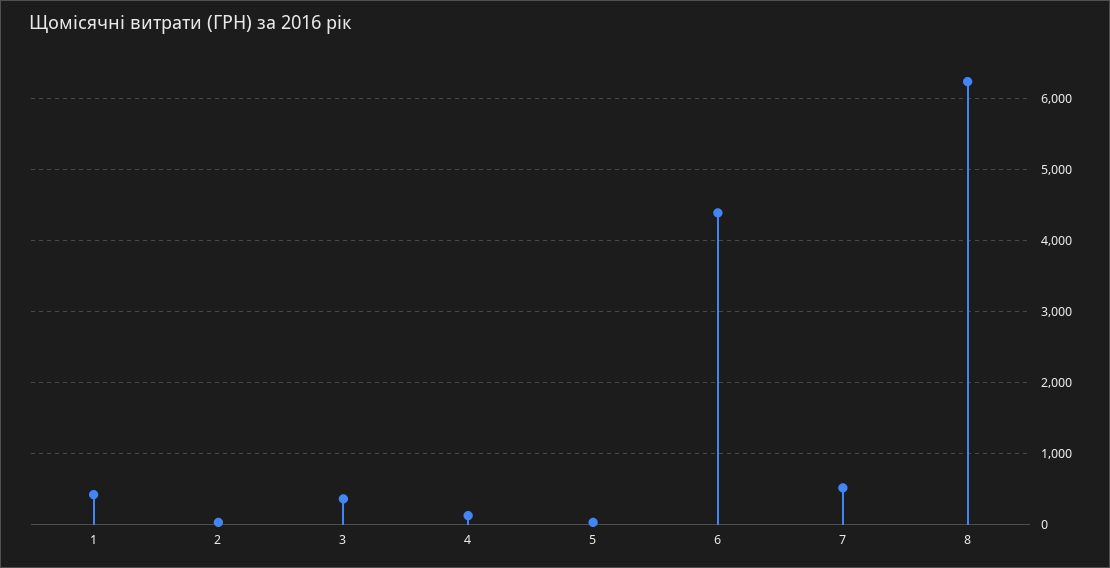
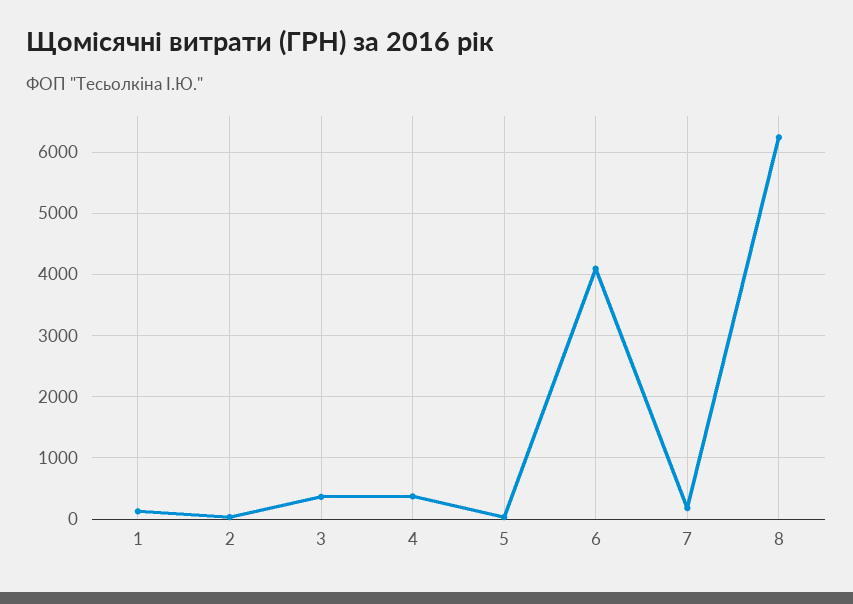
1: 400 -> 100
4: 100 -> 400
6: 4400 -> 4100
7: 500 -> 200

